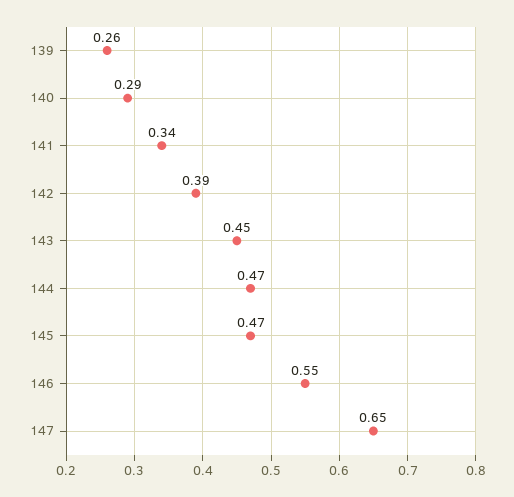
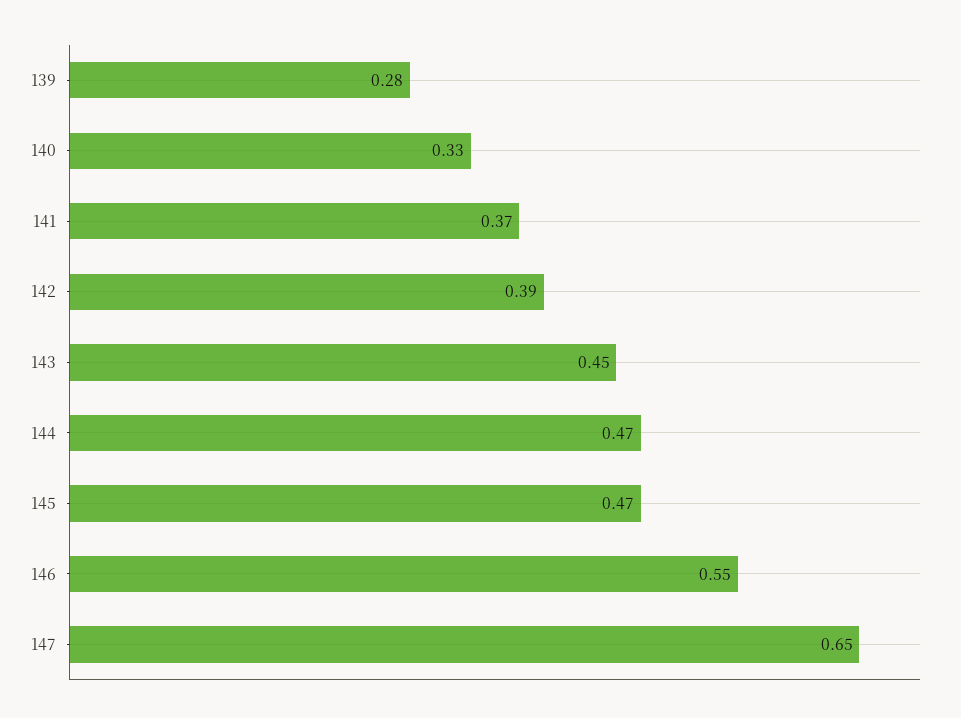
139: 0.26 -> 0.28
140: 0.29 -> 0.33
141: 0.34 -> 0.37

